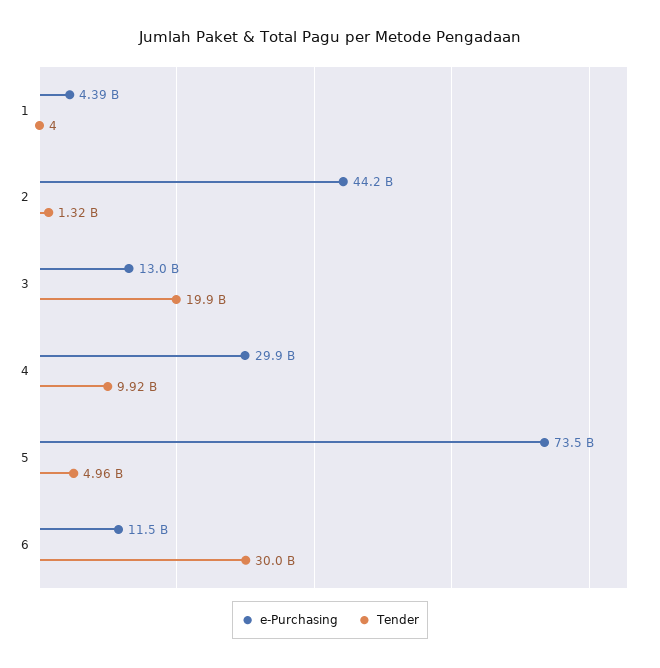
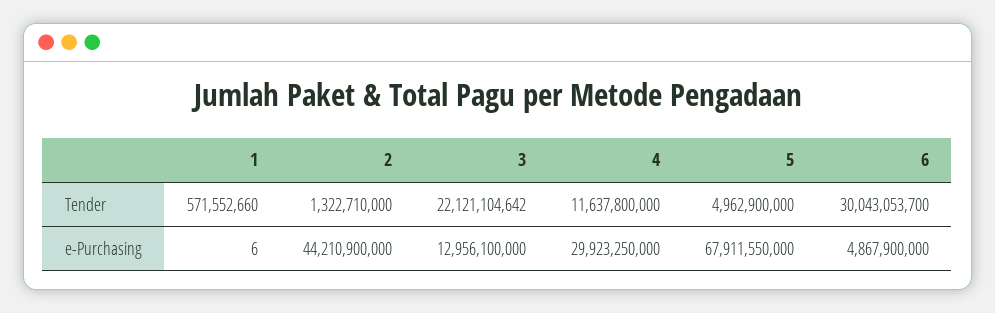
e-Purchasing, 1: 4390000000 -> 6
Tender, 1: 4 -> 571552660
Tender, 3: 19900000000 -> 22121104642
Tender, 4: 9920000000 -> 11637800000
e-Purchasing, 5: 73500000000 -> 67911550000
e-Purchasing, 6: 11500000000 -> 4867900000

